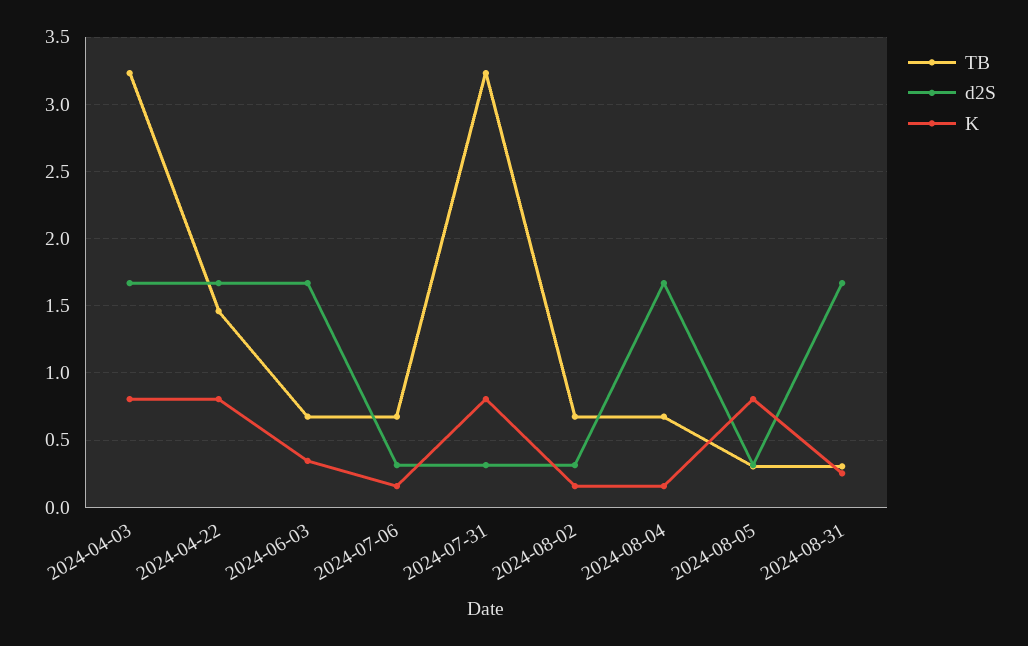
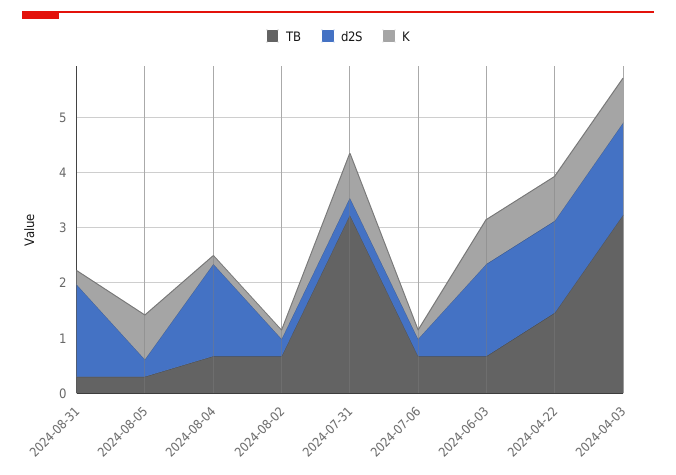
K, 2024-06-03: 0.35 -> 0.8

